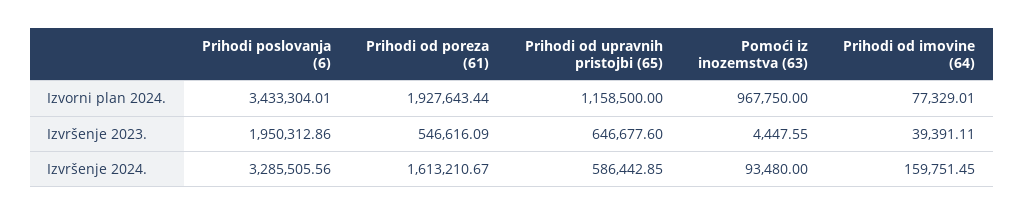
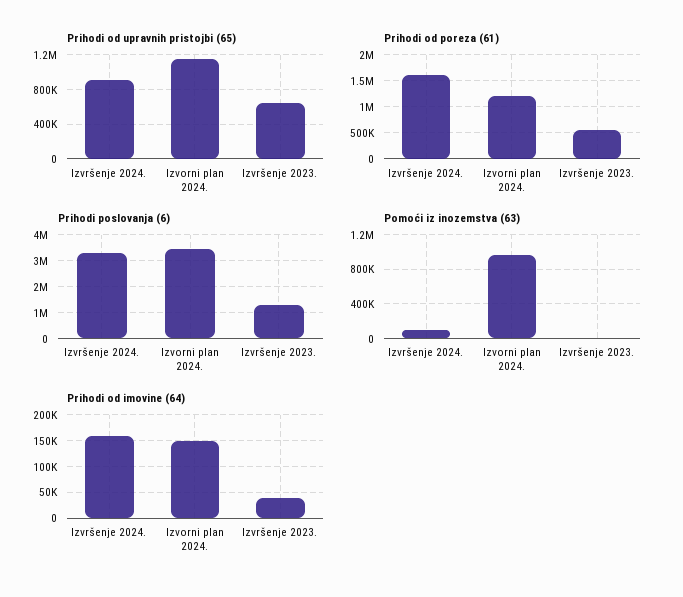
Prihodi od poreza (61), Izvorni plan 2024.: 1927643.44 -> 1250000
Prihodi od imovine (64), Izvorni plan 2024.: 77329.01 -> 150000
Prihodi poslovanja (6), Izvršenje 2023.: 1950312.86 -> 1250000
Prihodi od upravnih pristojbi (65), Izvršenje 2024.: 586442.85 -> 900000

